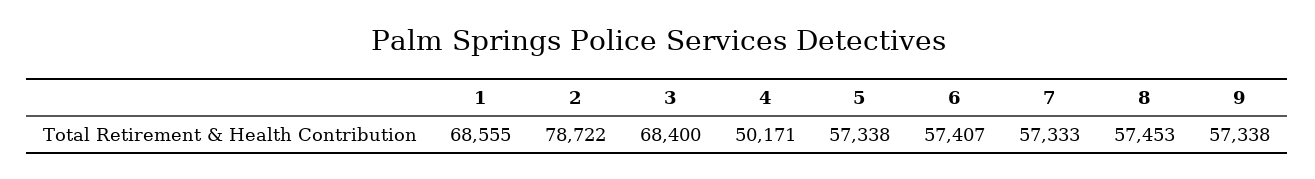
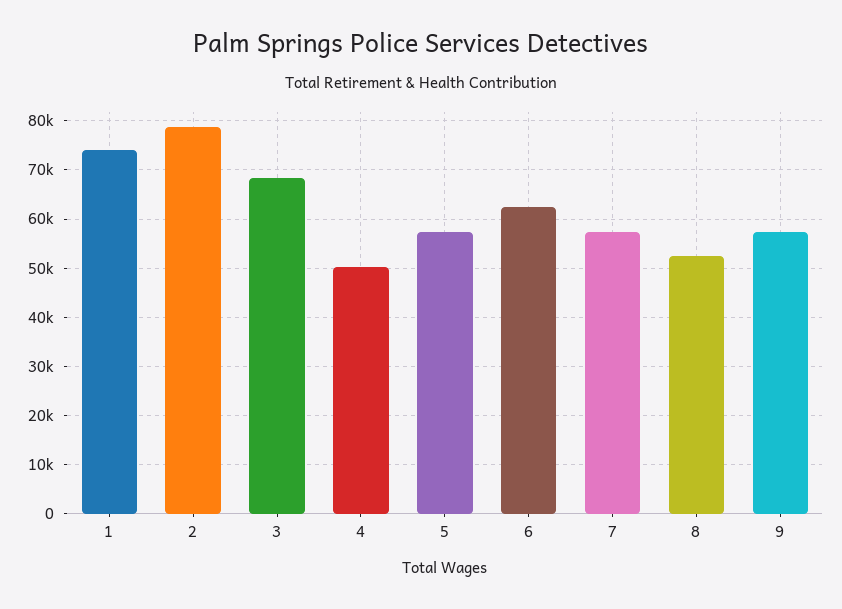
1: 68555 -> 74000
6: 57407 -> 62000
8: 57453 -> 52000

